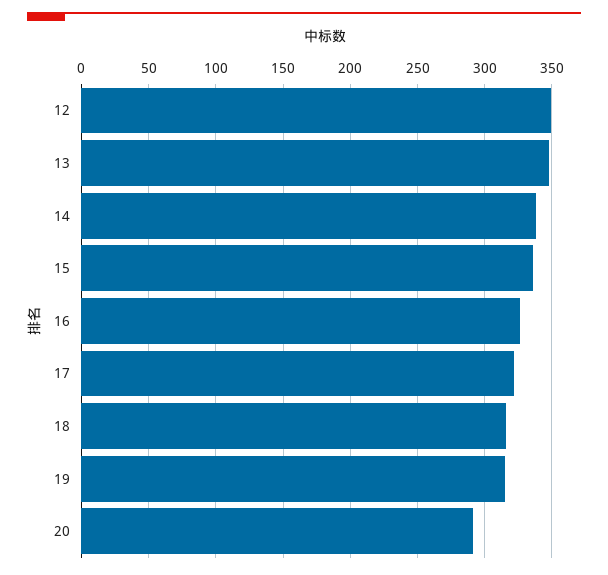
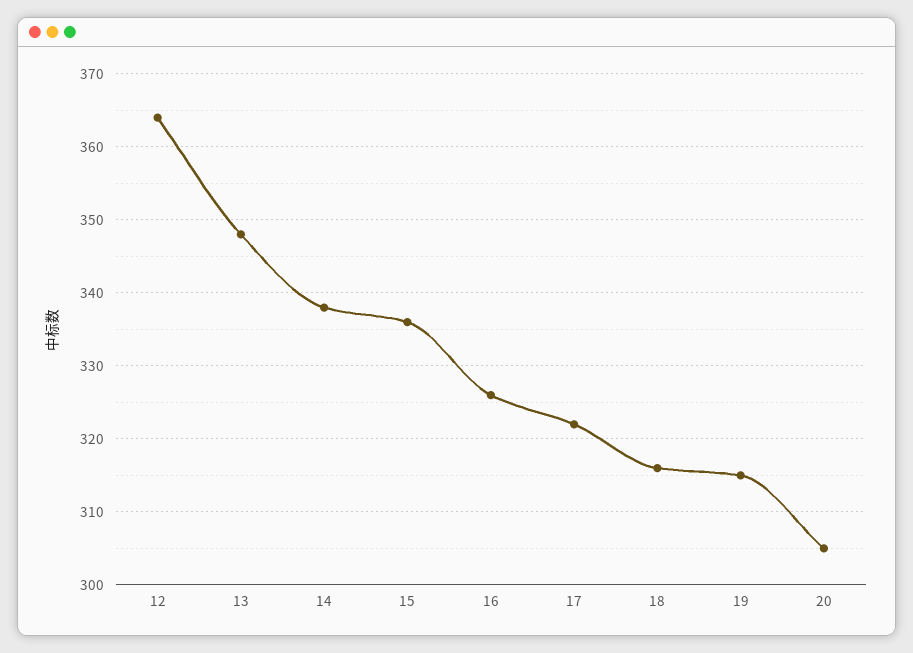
12: 350 -> 364
20: 290 -> 305

